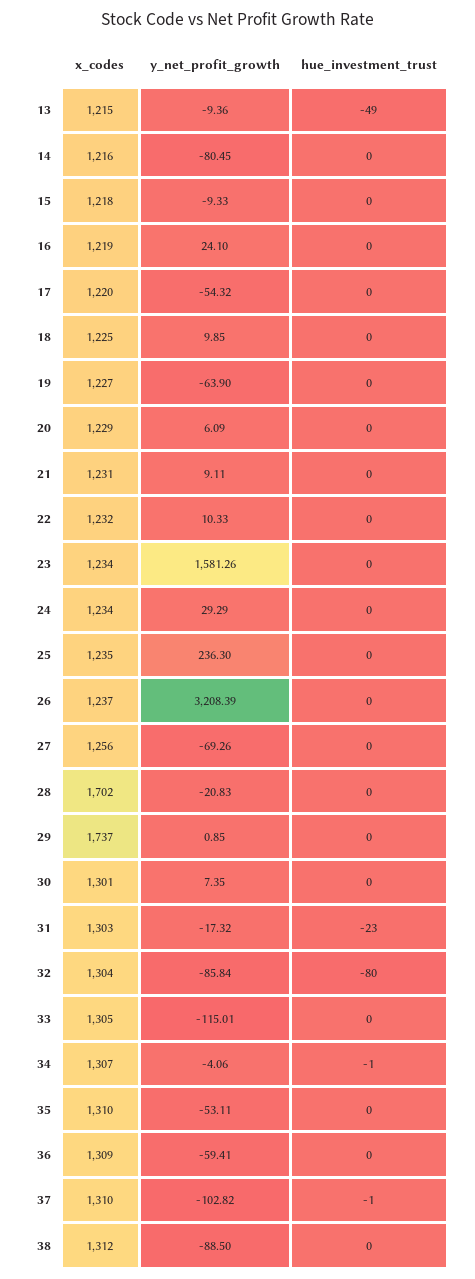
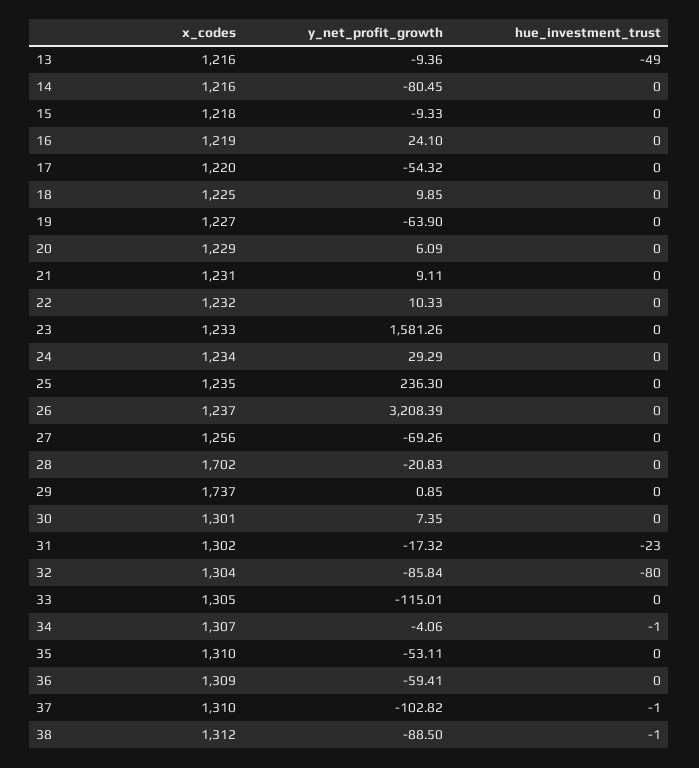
x_codes, 13: 1215 -> 1216
x_codes, 23: 1234 -> 1233
x_codes, 31: 1303 -> 1302
hue_investment_trust, 38: 0 -> -1

